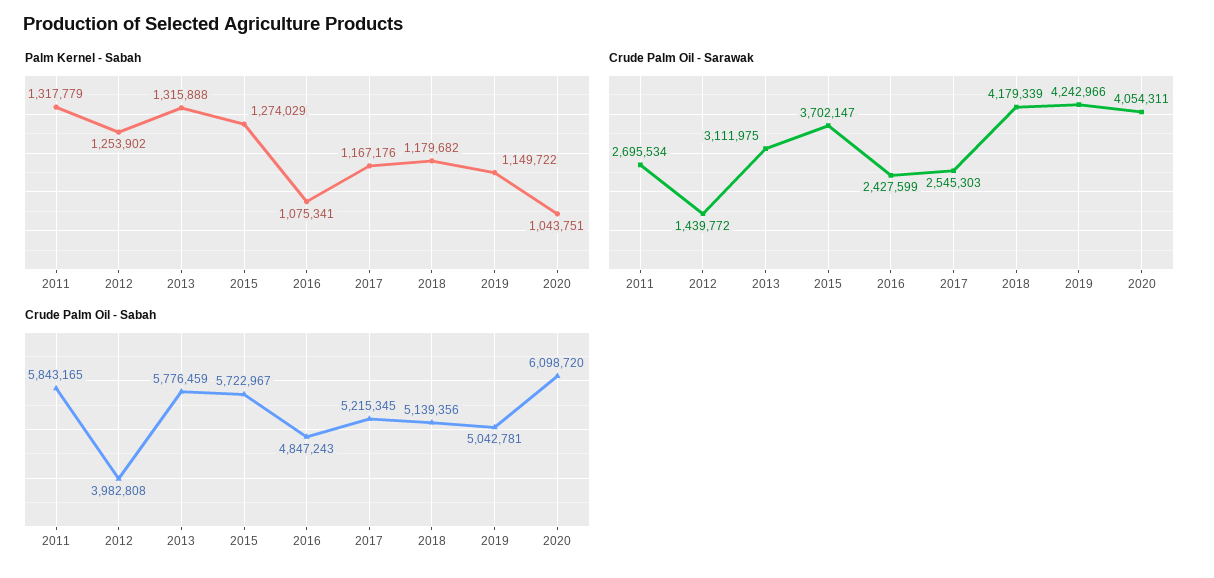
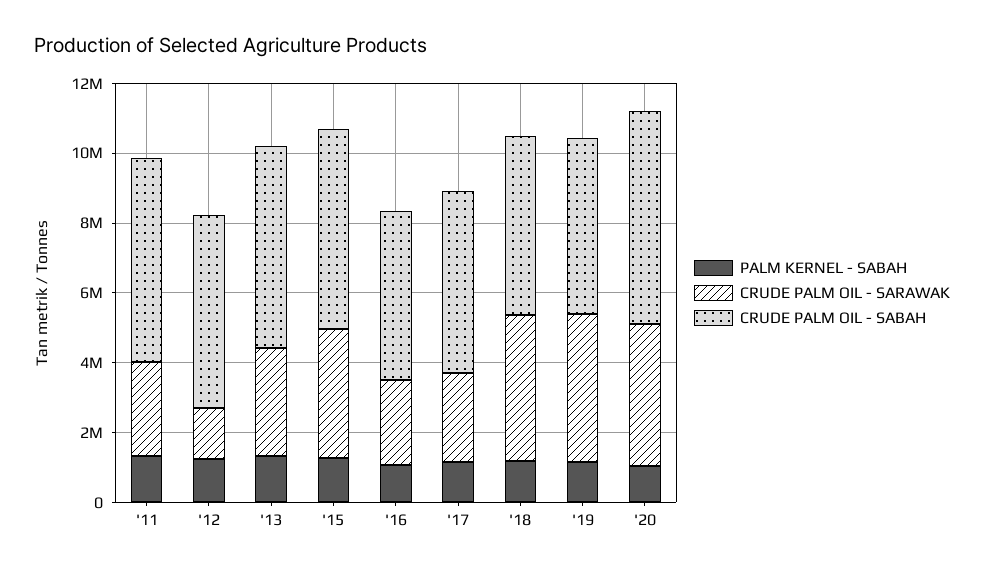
Crude Palm Oil - Sabah, 2012: 3982808 -> 5500000

